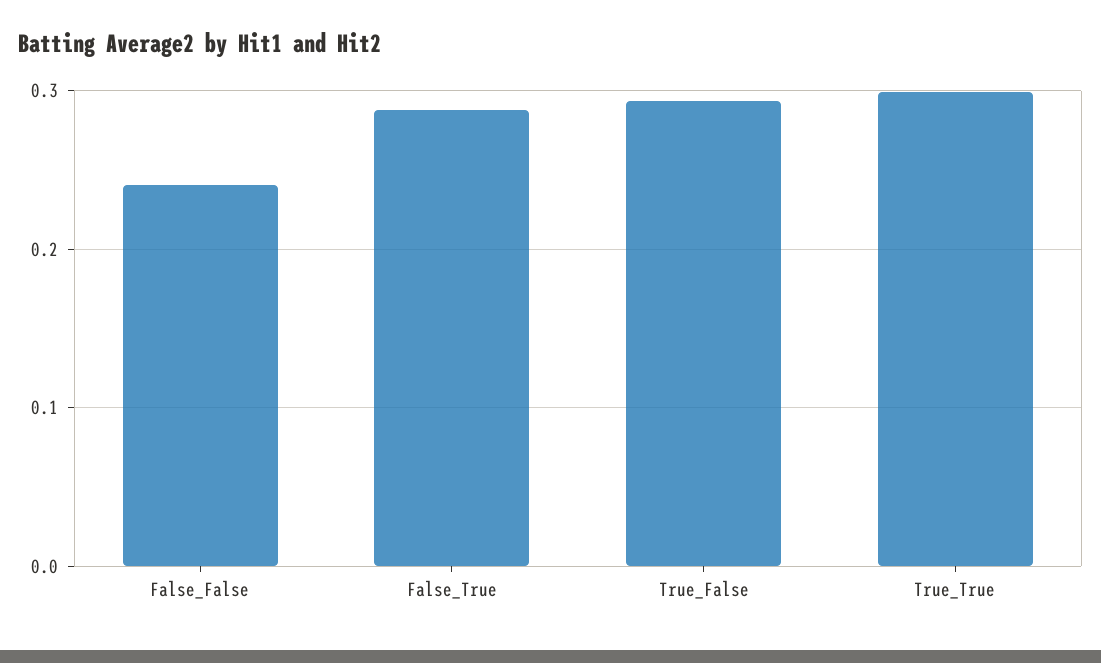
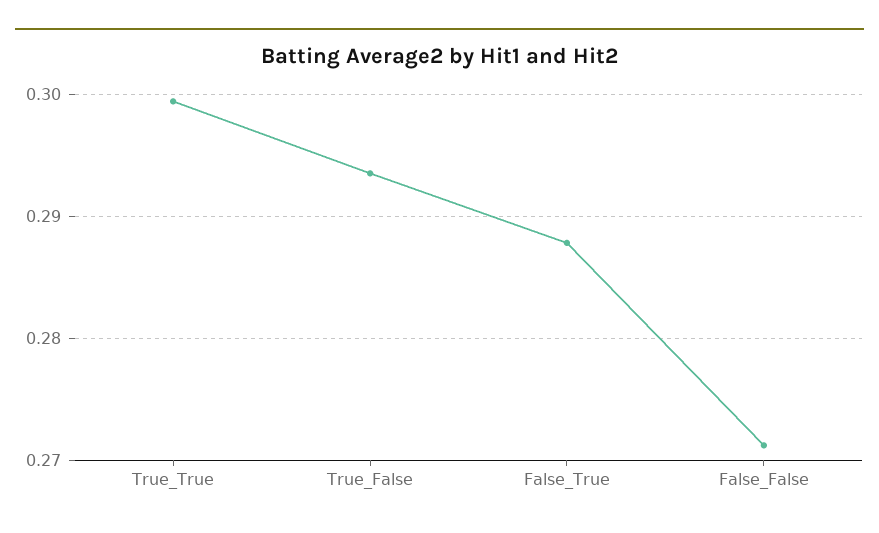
False_False: 0.24 -> 0.271

